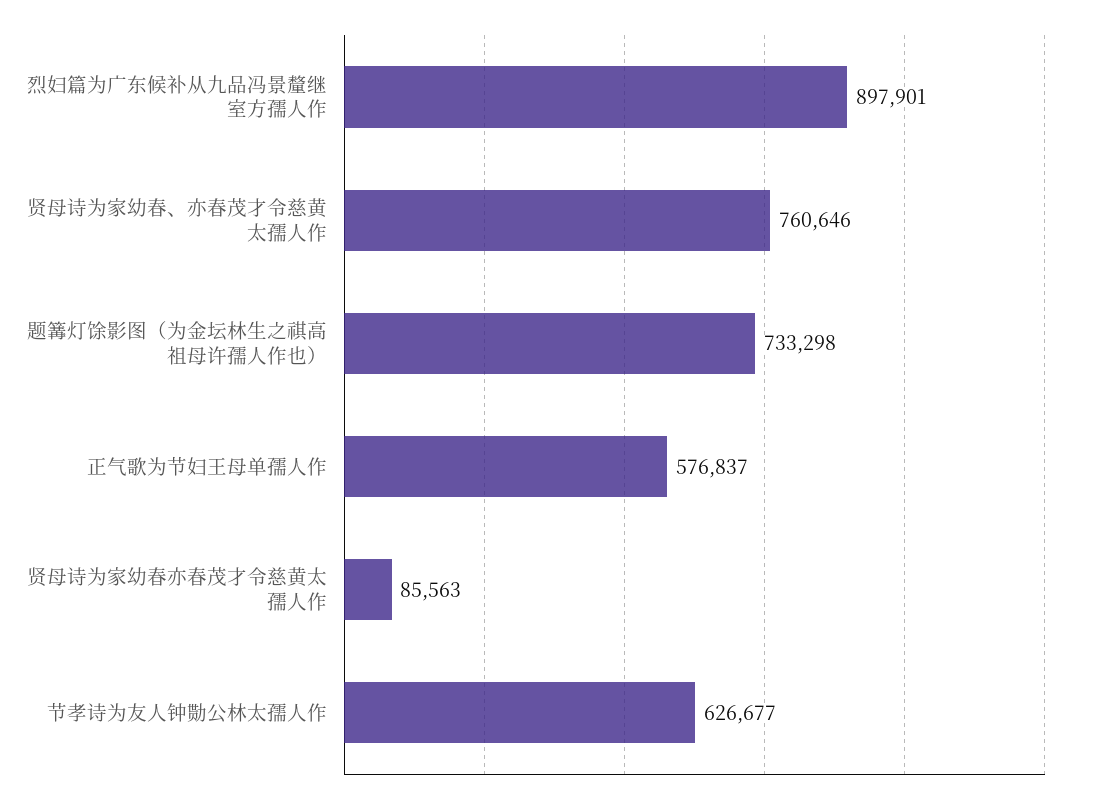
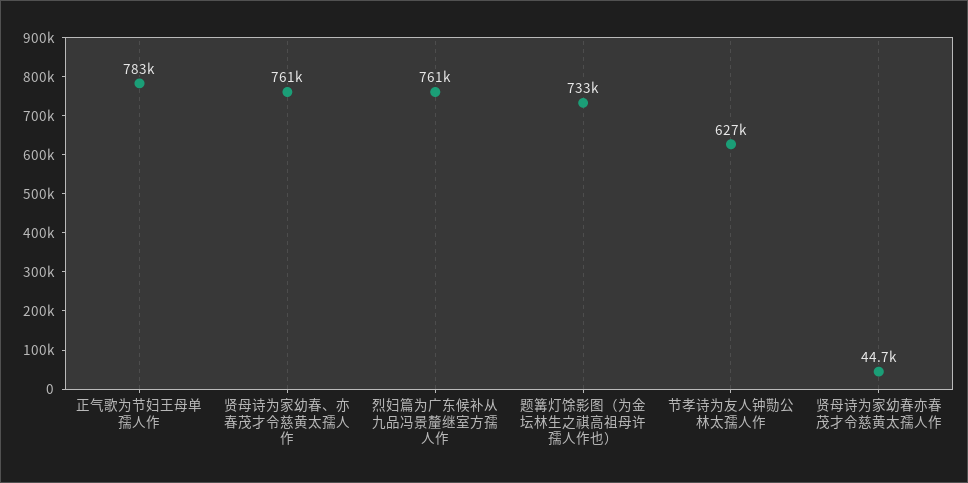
烈妇篇为广东候补从九品冯景釐继室方孺人作: 897901 -> 761000
正气歌为节妇王母单孺人作: 576837 -> 783000
贤母诗为家幼春亦春茂才令慈黄太孺人作: 85563 -> 44700

